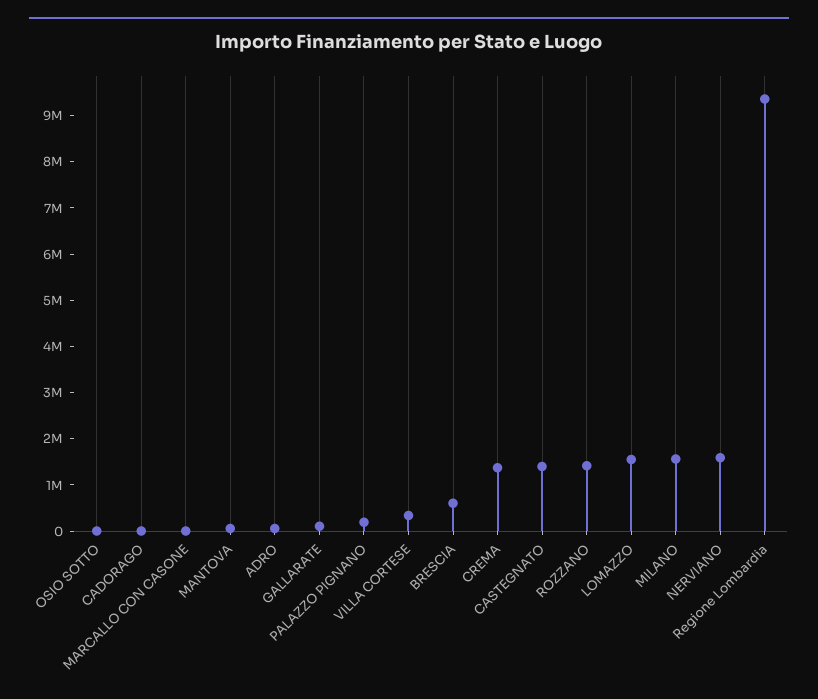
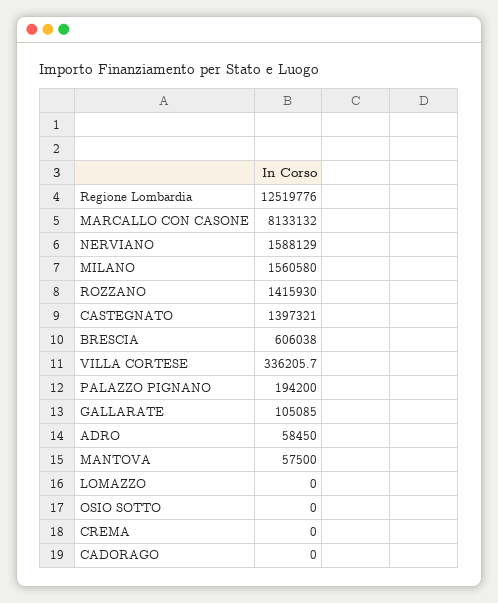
MARCALLO CON CASONE: 0 -> 8133132
CREMA: 1400000 -> 0
LOMAZZO: 1600000 -> 0
Regione Lombardia: 9400000 -> 12519776

